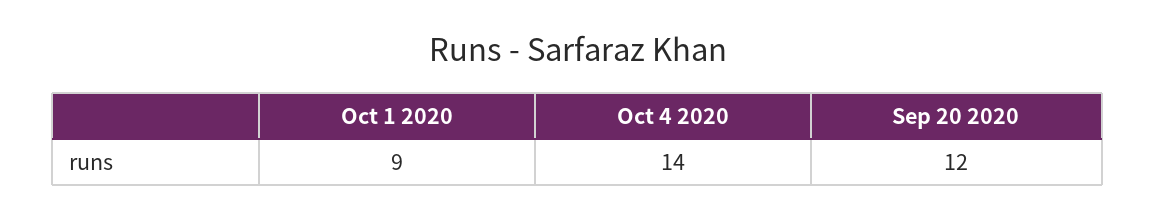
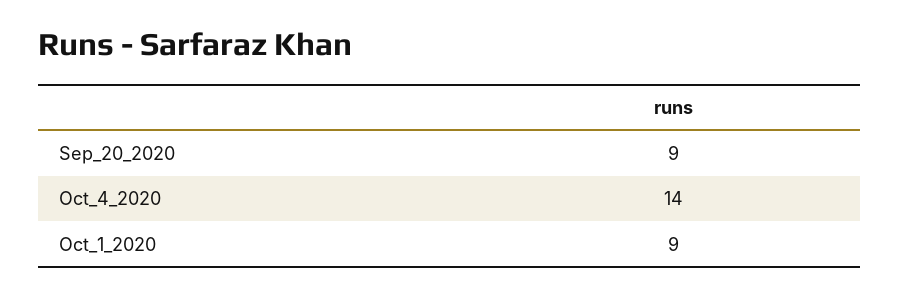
Sep 20 2020: 12 -> 9

